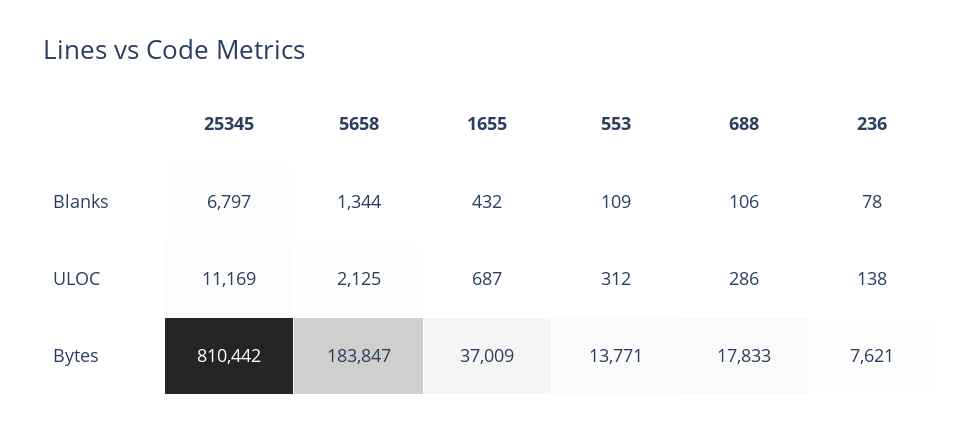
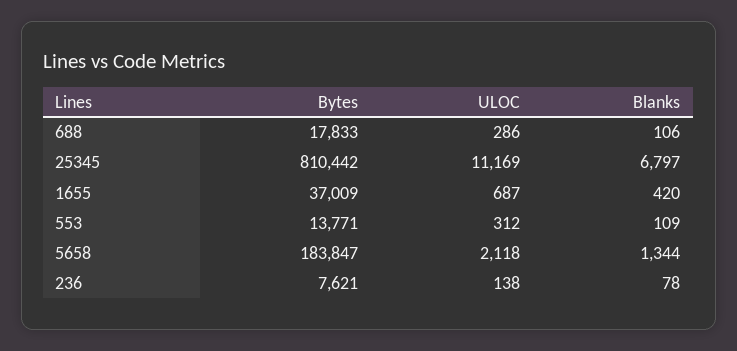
1655, Blanks: 432 -> 420
5658, ULOC: 2125 -> 2118

